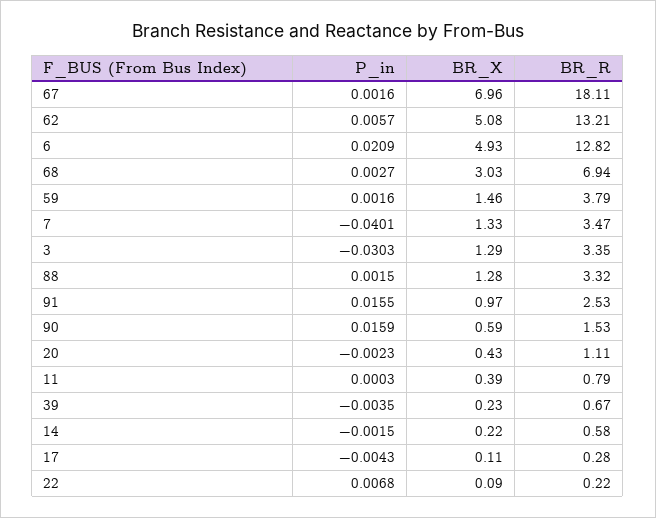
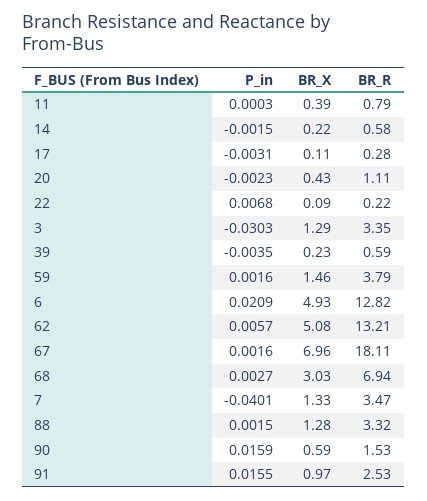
BR_R, 39: 0.67 -> 0.59
P_in, 17: -0.0043 -> -0.0031

